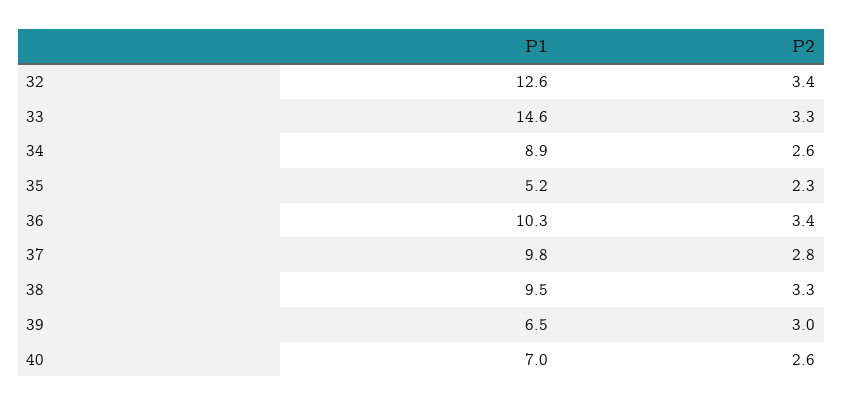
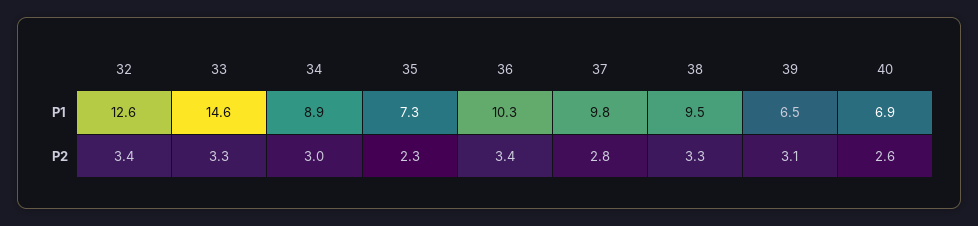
P2, 34: 2.6 -> 3
P1, 35: 5.2 -> 7.3
P2, 39: 3 -> 3.1
P1, 40: 7 -> 6.9

